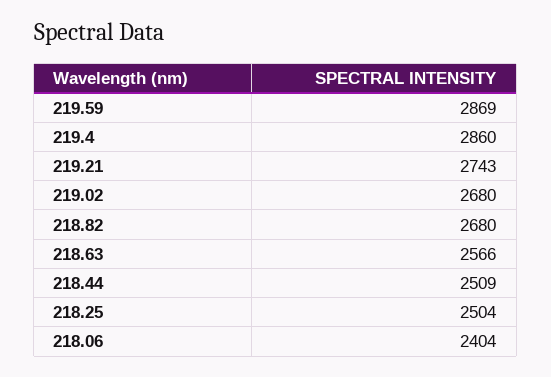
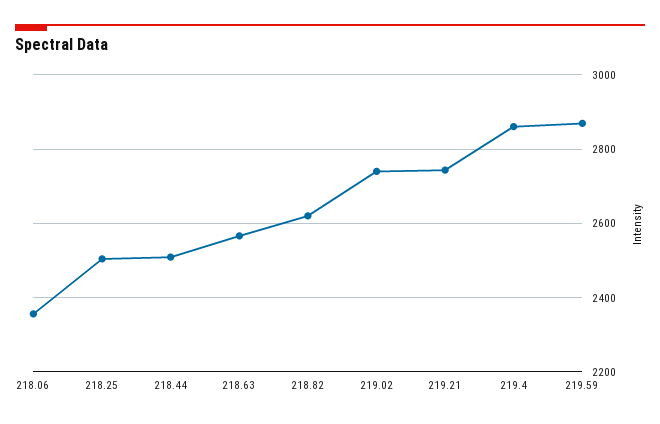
219.02: 2680 -> 2740
218.82: 2680 -> 2620
218.06: 2404 -> 2360

